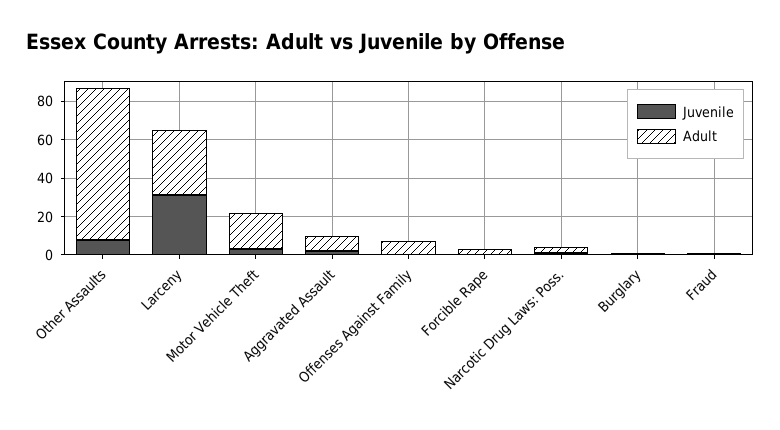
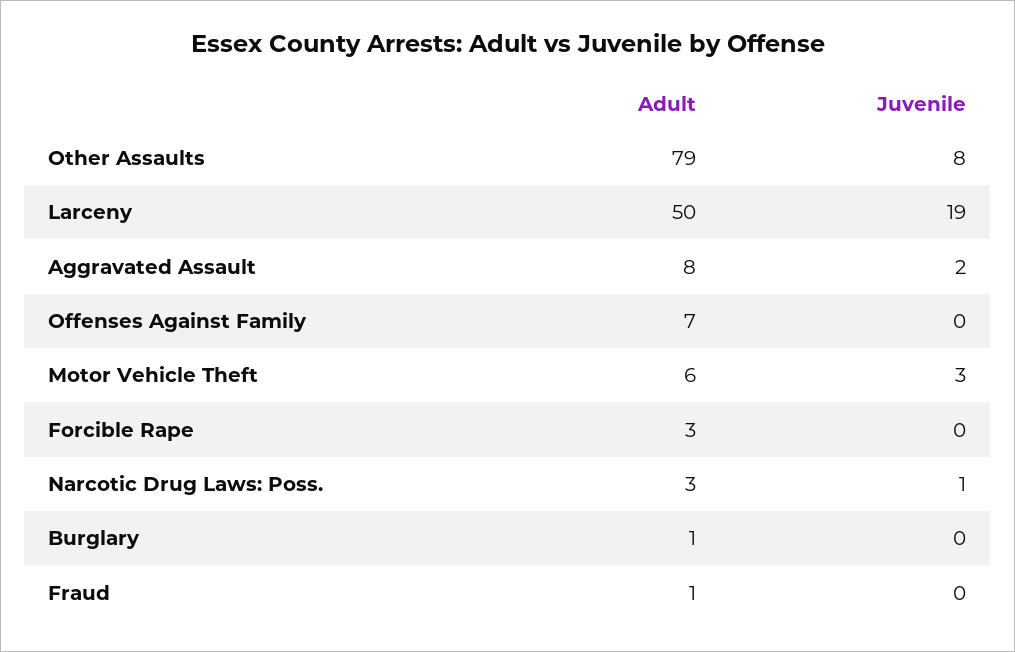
Juvenile, Larceny: 30 -> 19
Adult, Larceny: 35 -> 50
Adult, Motor Vehicle Theft: 20 -> 6

